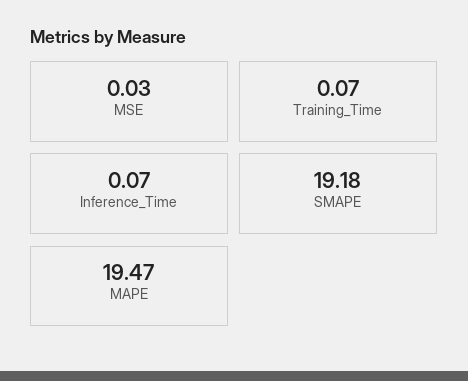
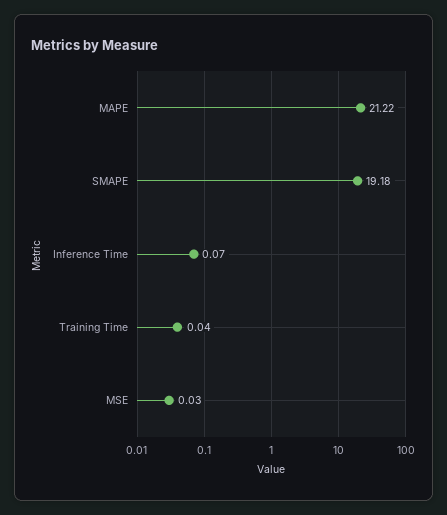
Training_Time: 0.07 -> 0.04
MAPE: 19.47 -> 21.22

